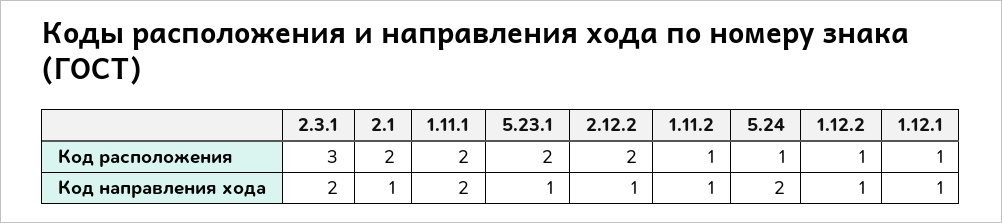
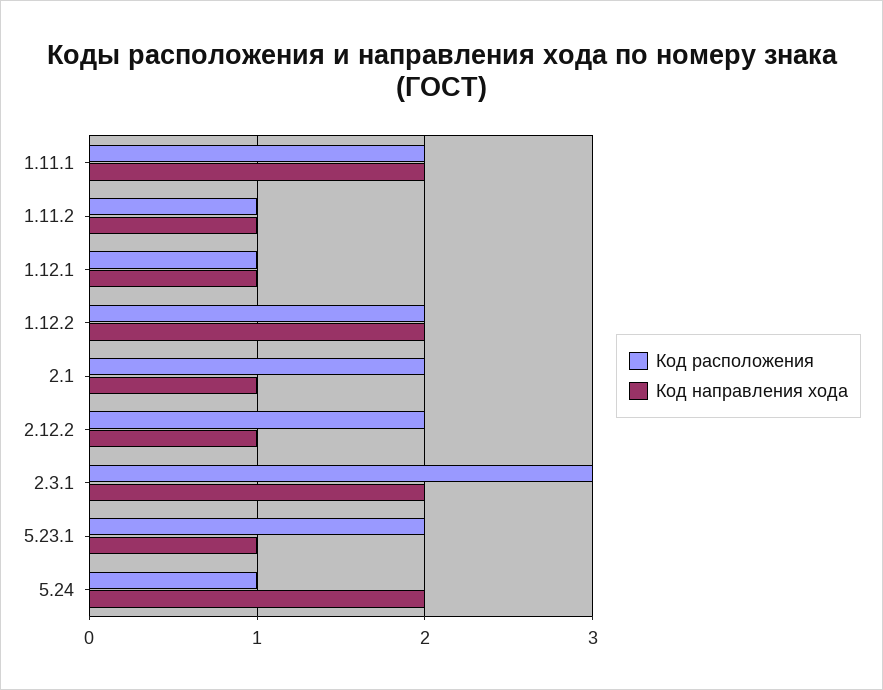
Код расположения, 1.12.2: 1 -> 2
Код направления хода, 1.12.2: 1 -> 2

